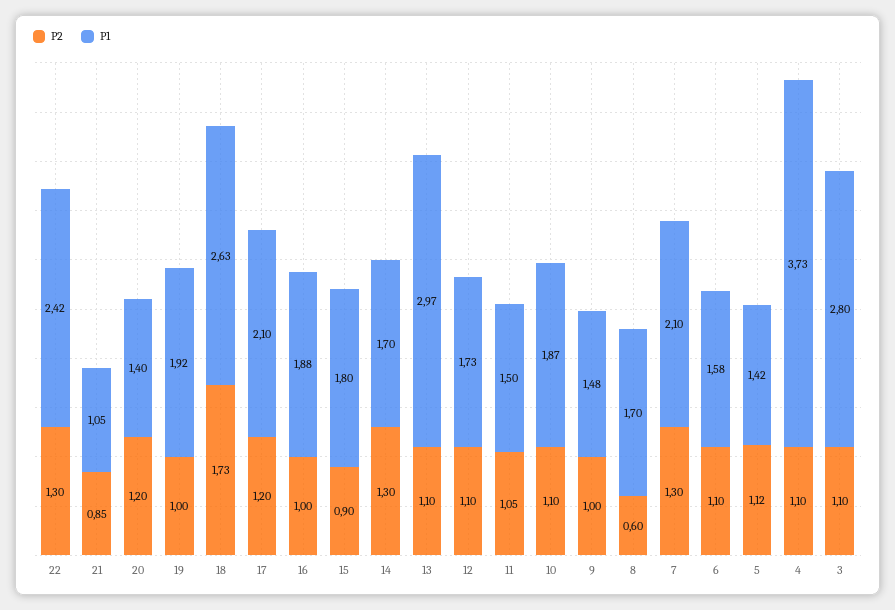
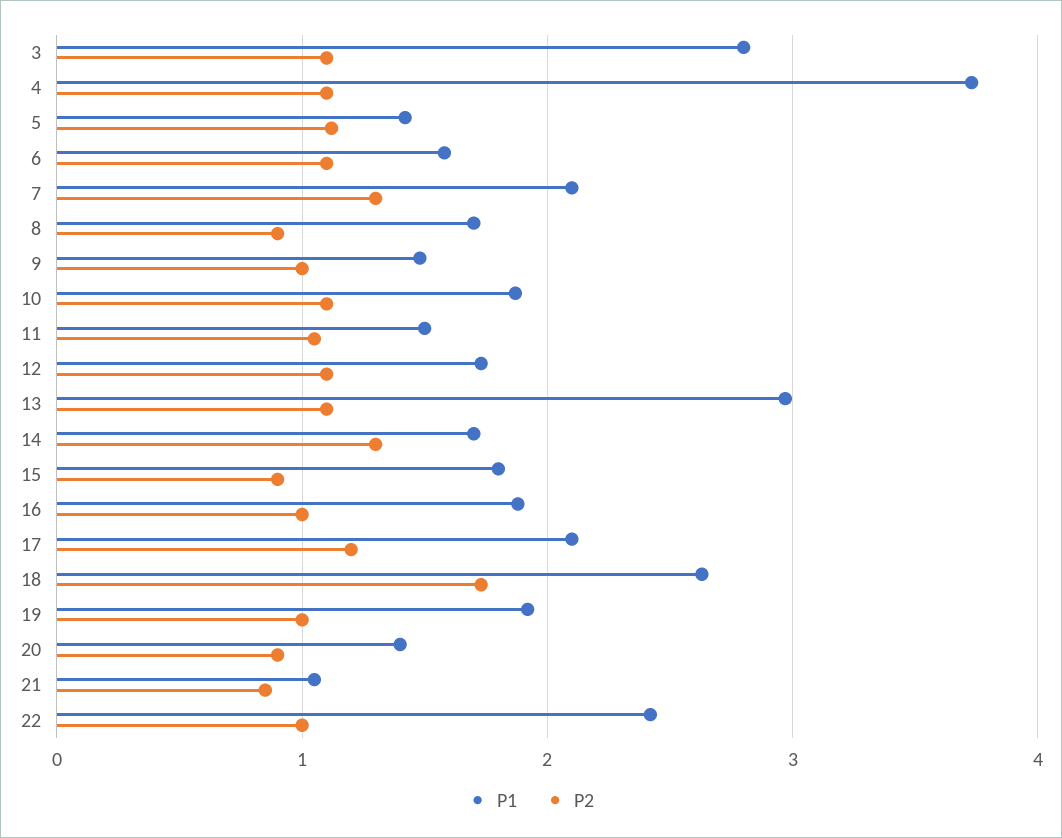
P2, 22: 1.3 -> 1
P2, 20: 1.2 -> 0.9
P2, 8: 0.6 -> 0.9

